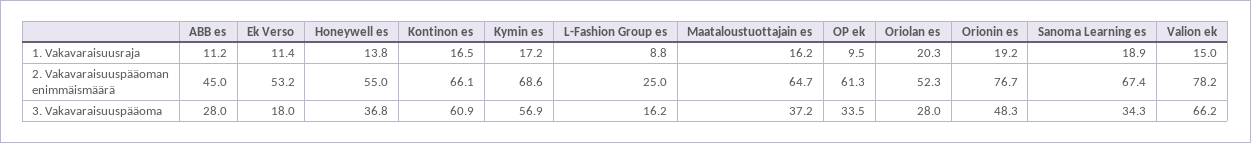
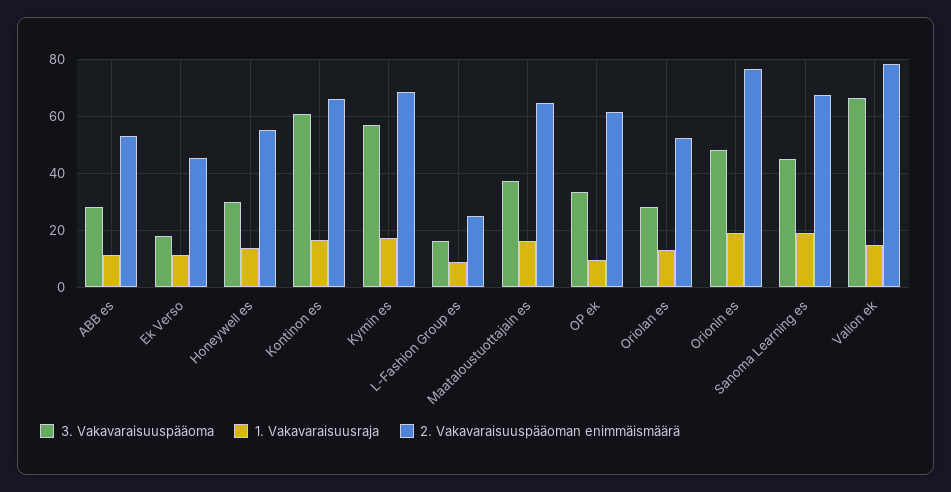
1. Vakavaraisuusraja, Oriolan es: 20.3 -> 12.5
2. Vakavaraisuuspääoman enimmäismäärä, ABB es: 45 -> 52.5
2. Vakavaraisuuspääoman enimmäismäärä, Ek Verso: 53.2 -> 45
3. Vakavaraisuuspääoma, Honeywell es: 36.8 -> 30
3. Vakavaraisuuspääoma, Sanoma Learning es: 34.3 -> 45

